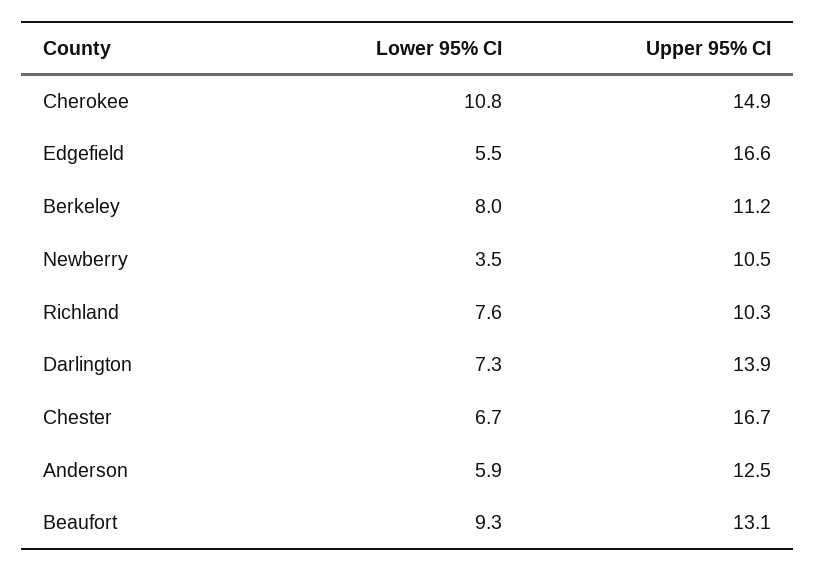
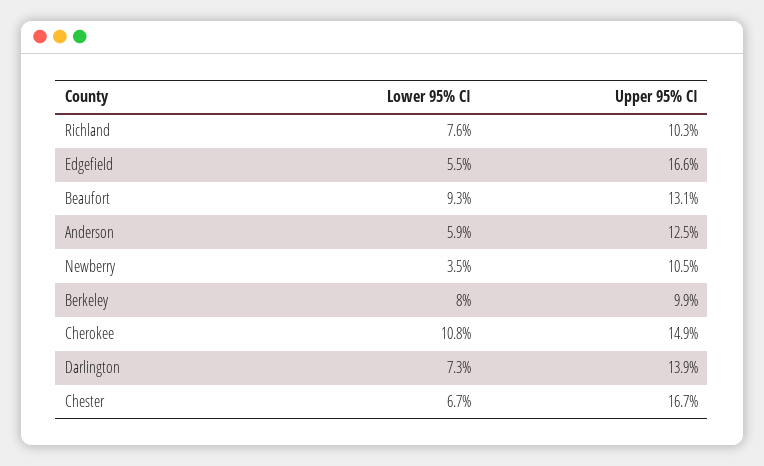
Upper 95% CI, Berkeley: 11.2 -> 9.9

